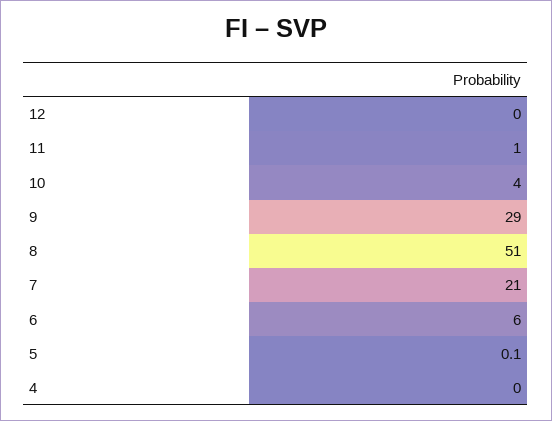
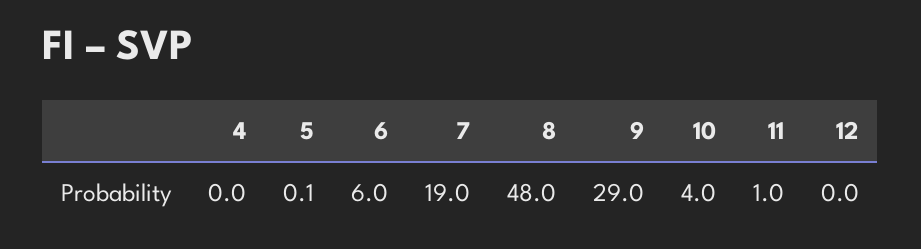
8: 51 -> 48
7: 21 -> 19

